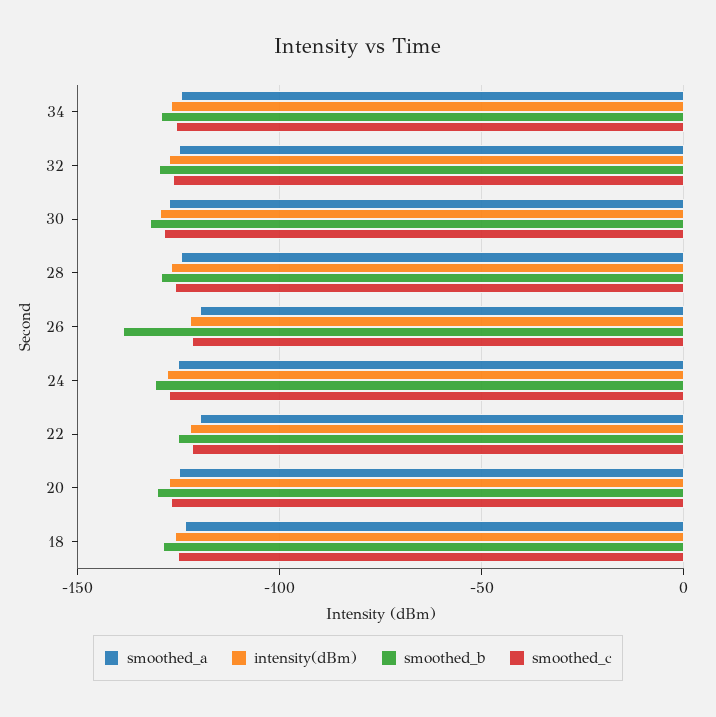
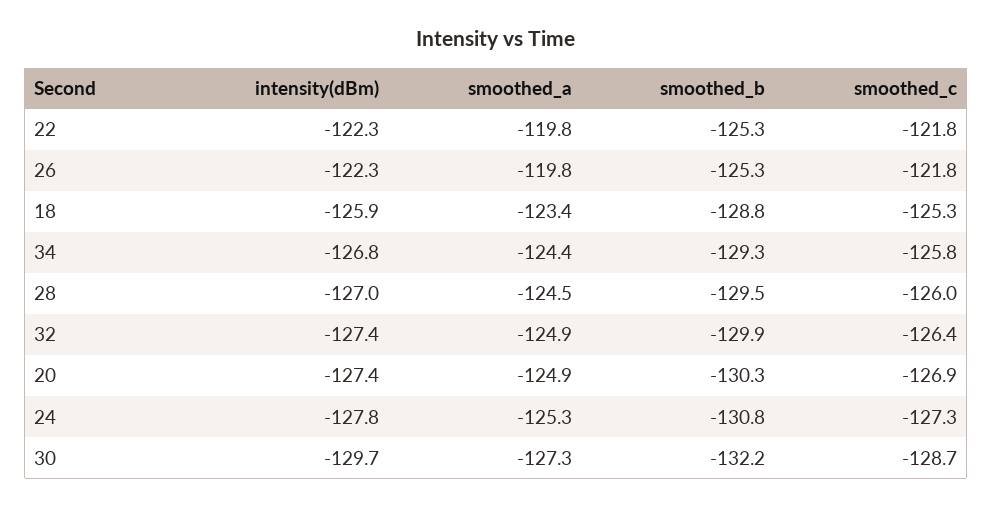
smoothed_b, 26: -140 -> -125.3

